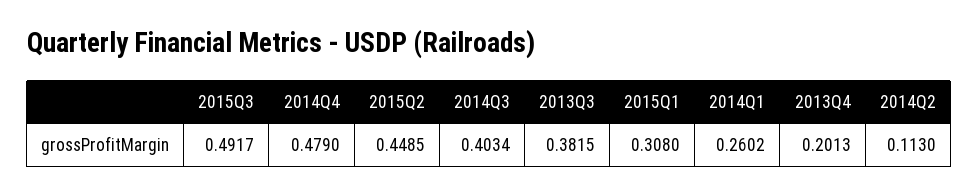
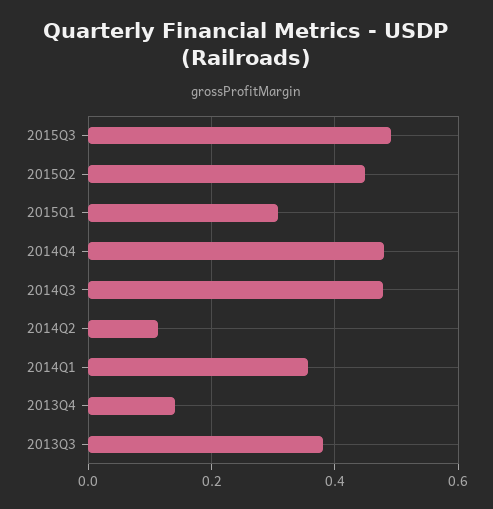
2014Q3: 0.4034 -> 0.48
2014Q1: 0.2602 -> 0.36
2013Q4: 0.2013 -> 0.14

